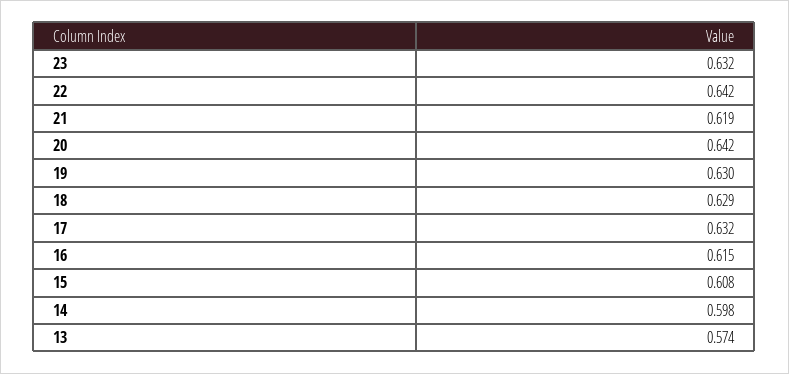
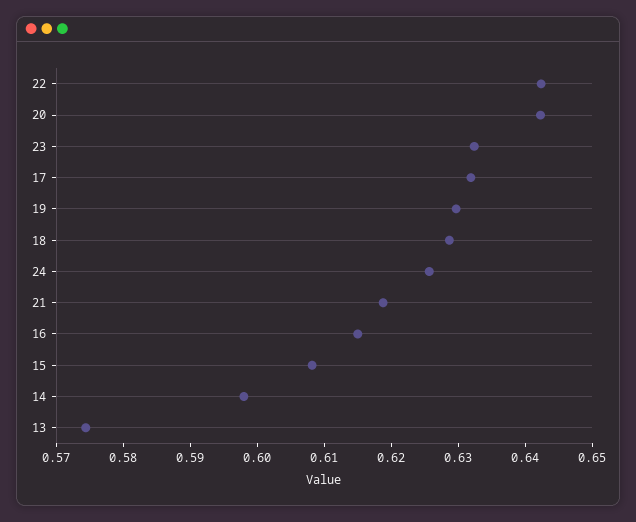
24: none -> 0.626

